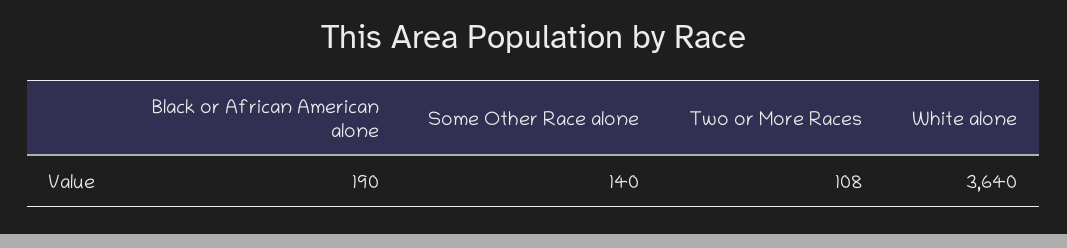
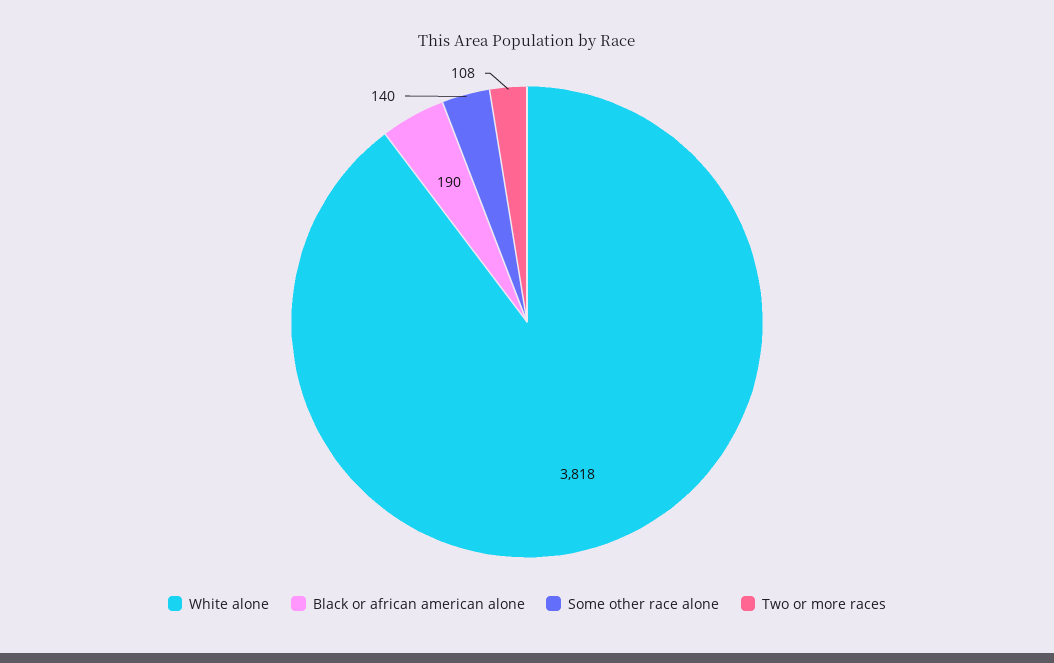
White alone: 3640 -> 3818

